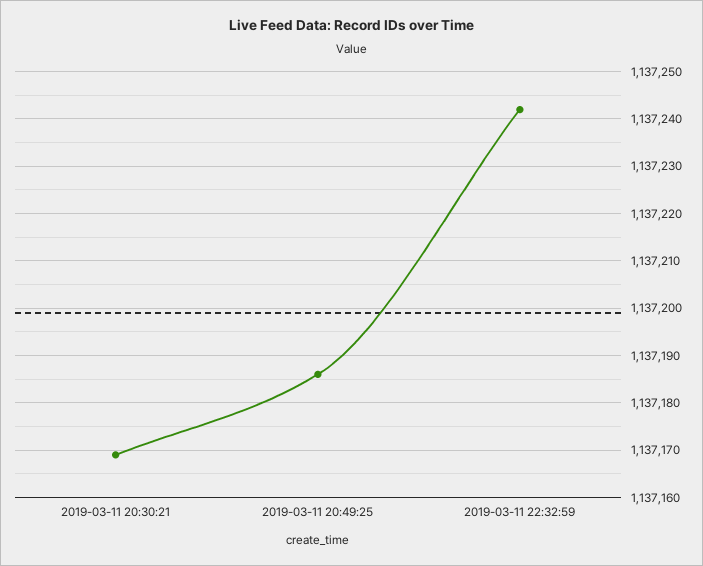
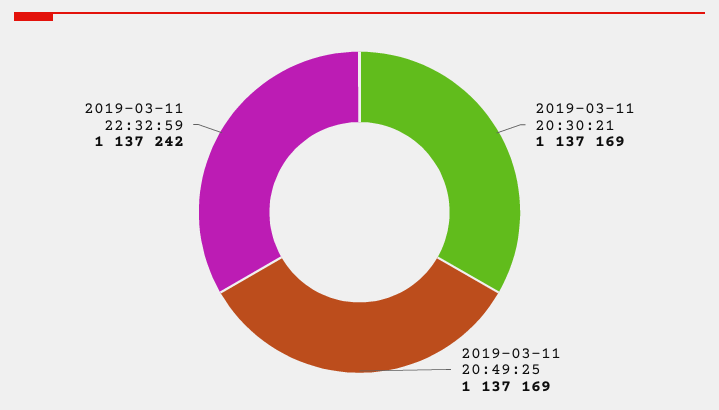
2019-03-11 20:49:25: 1137185 -> 1137169

